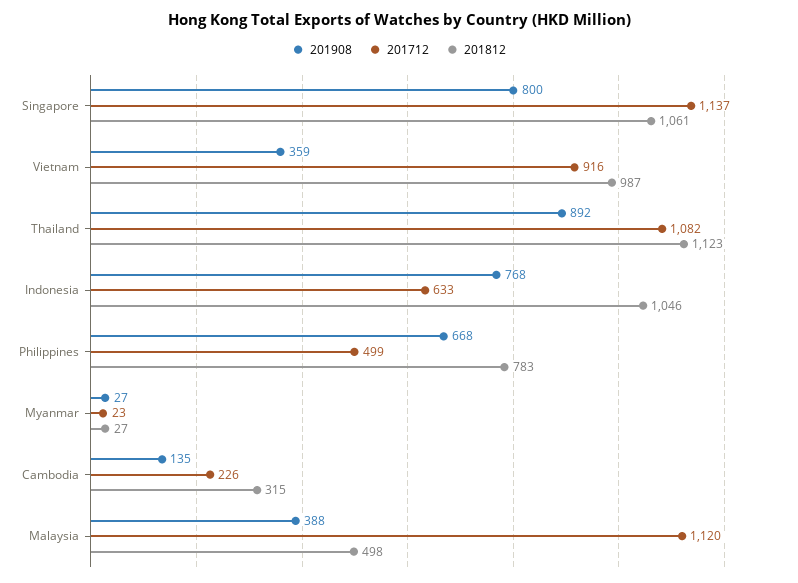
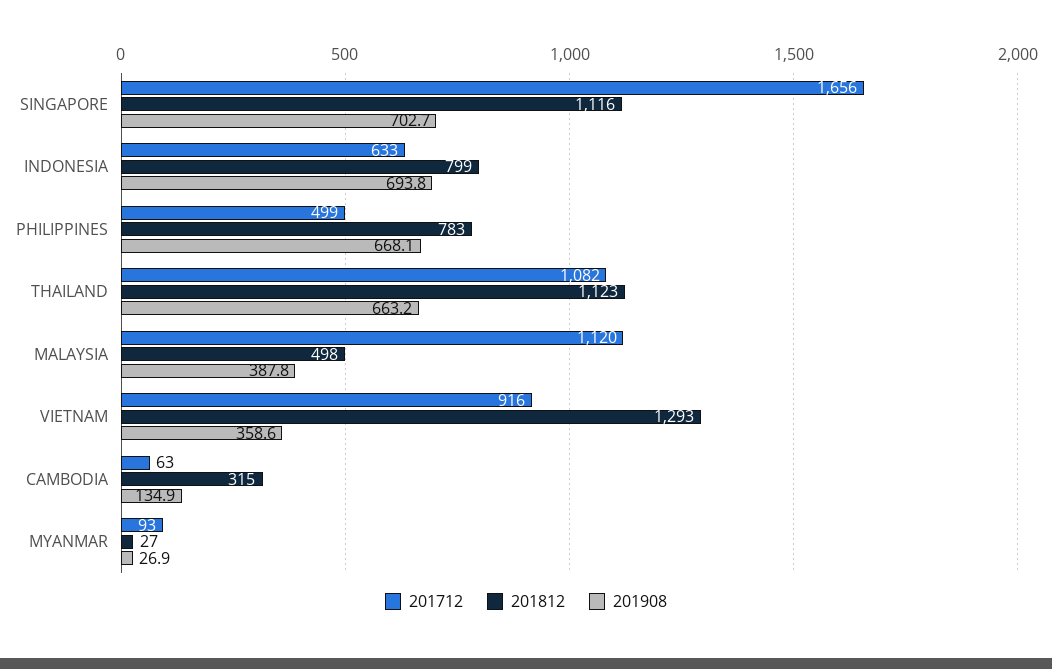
201908, Singapore: 800 -> 702.7
201712, Singapore: 1137 -> 1656
201812, Singapore: 1061 -> 1116
201812, Vietnam: 987 -> 1293
201908, Thailand: 892 -> 663.2
201908, Indonesia: 768 -> 693.8
201812, Indonesia: 1046 -> 799
201712, Myanmar: 23 -> 93
201712, Cambodia: 226 -> 63

